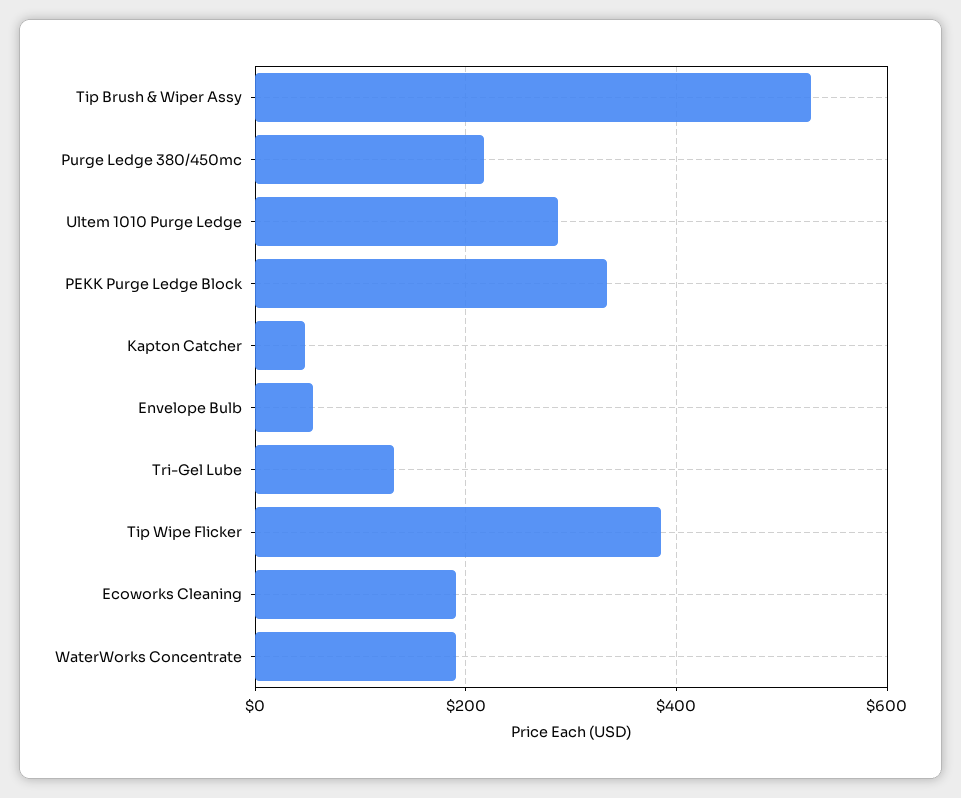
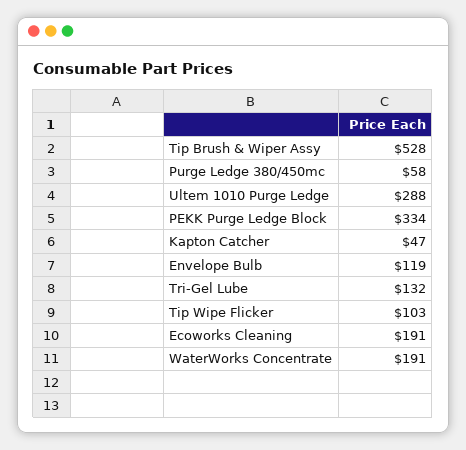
Purge Ledge 380/450mc: 220 -> 58
Envelope Bulb: 60 -> 119
Tip Wipe Flicker: 380 -> 103

